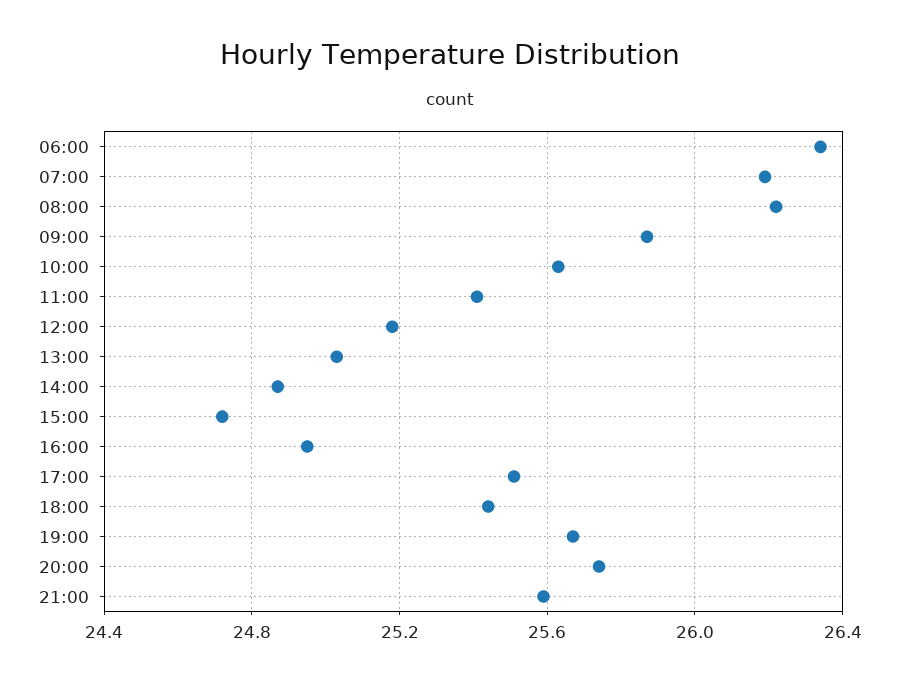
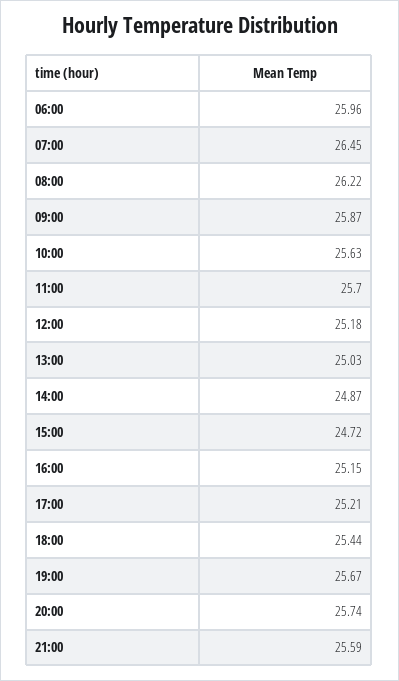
06:00: 26.35 -> 25.96
07:00: 26.2 -> 26.45
11:00: 25.4 -> 25.7
16:00: 24.95 -> 25.15
17:00: 25.5 -> 25.21

